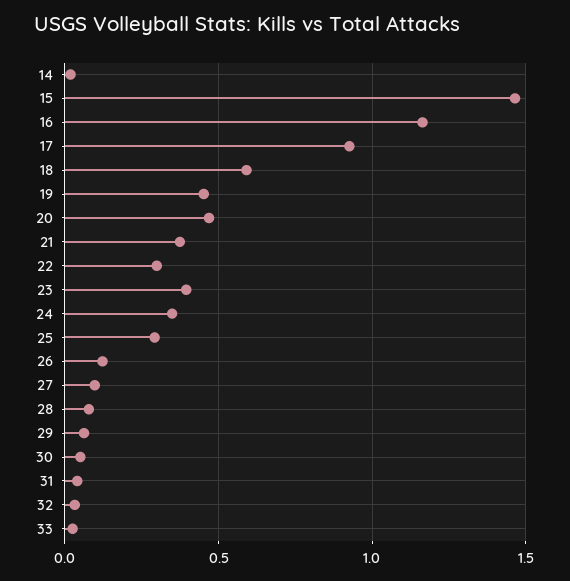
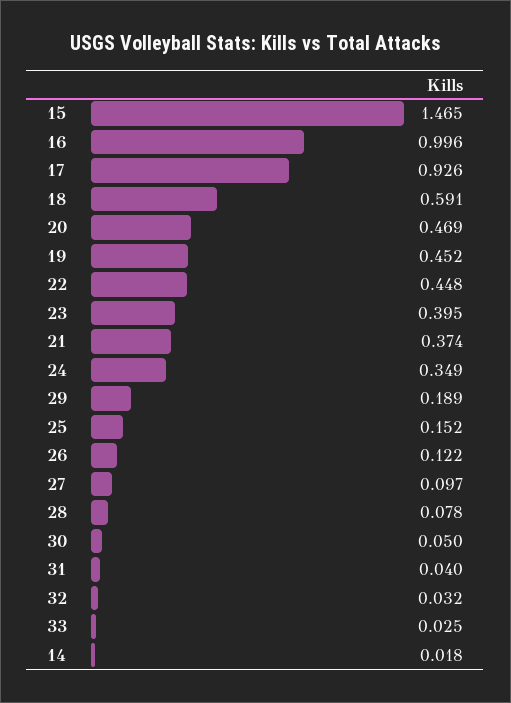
16: 1.15 -> 0.996
22: 0.3 -> 0.448
25: 0.3 -> 0.152
29: 0.05 -> 0.189

